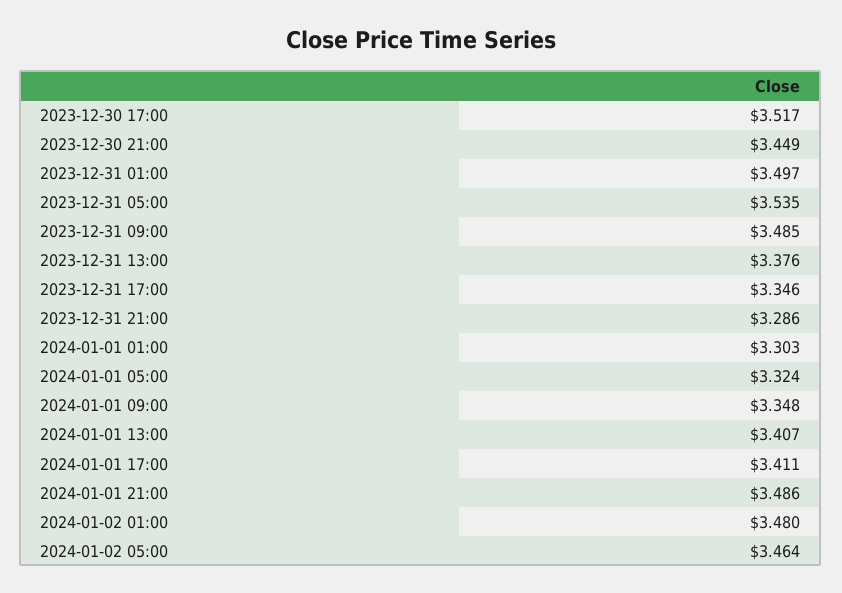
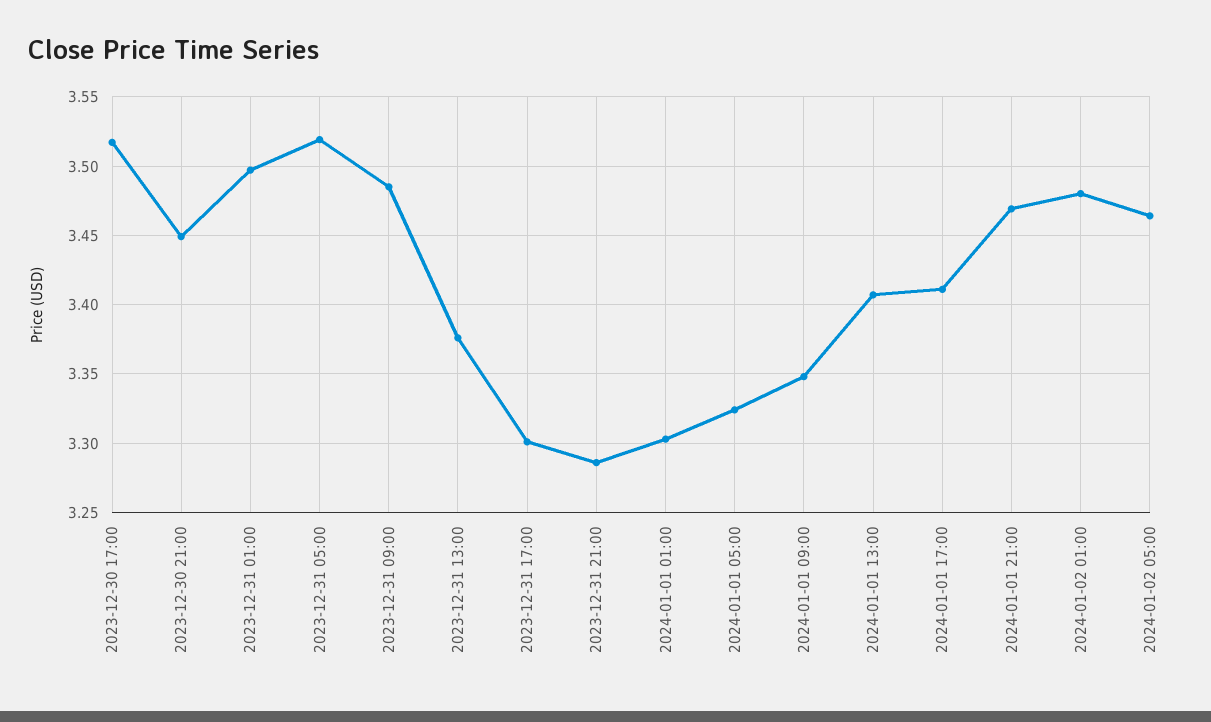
2023-12-31 05:00: 3.535 -> 3.52
2023-12-31 17:00: 3.346 -> 3.3
2024-01-01 21:00: 3.486 -> 3.47

